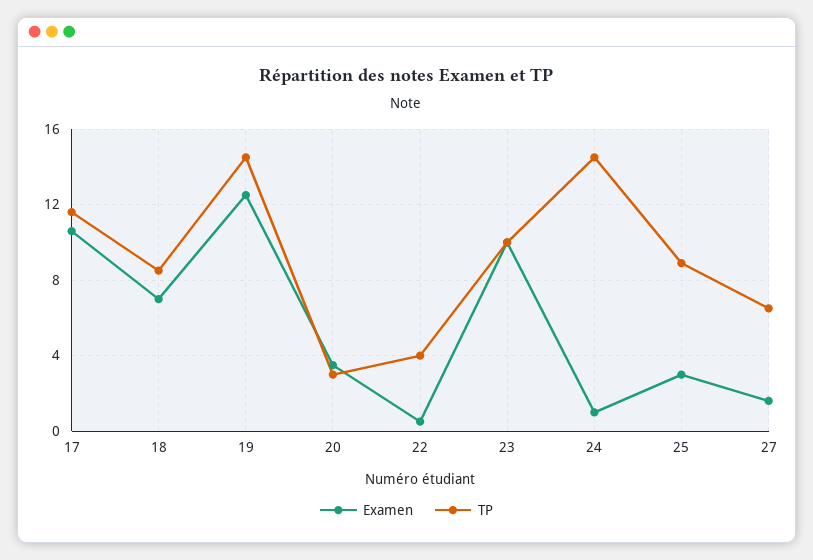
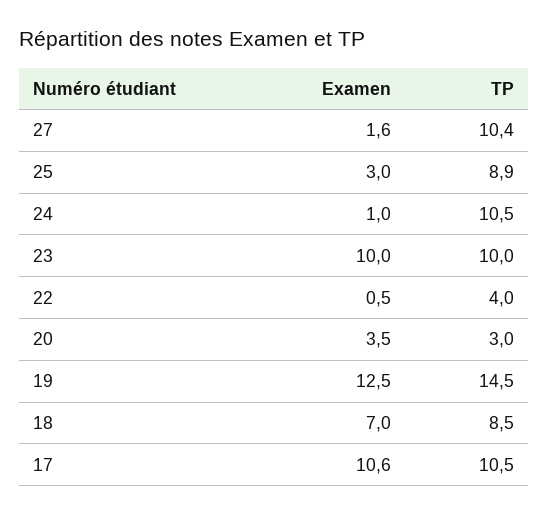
TP, 17: 11.5 -> 10.5
TP, 24: 14.5 -> 10.5
TP, 27: 6.5 -> 10.4

